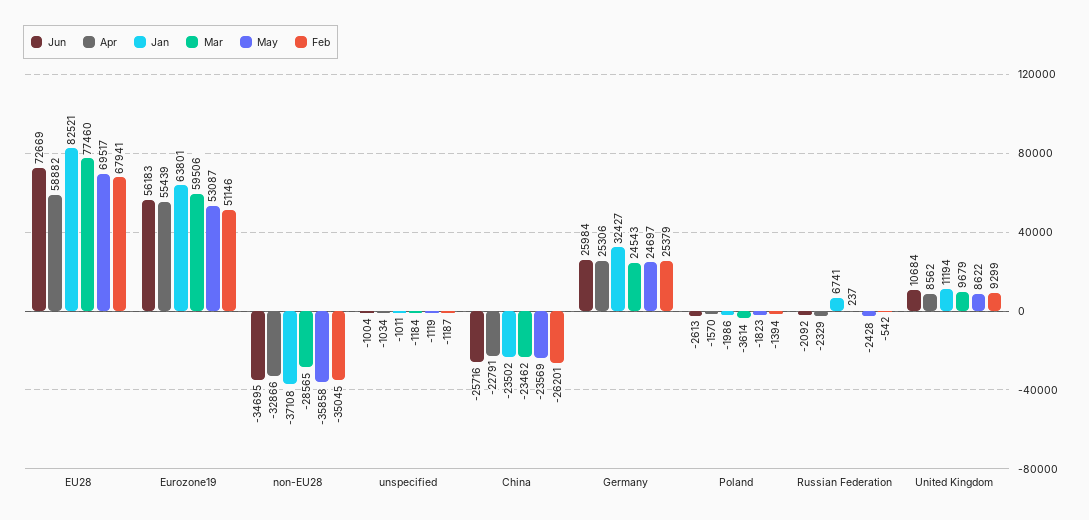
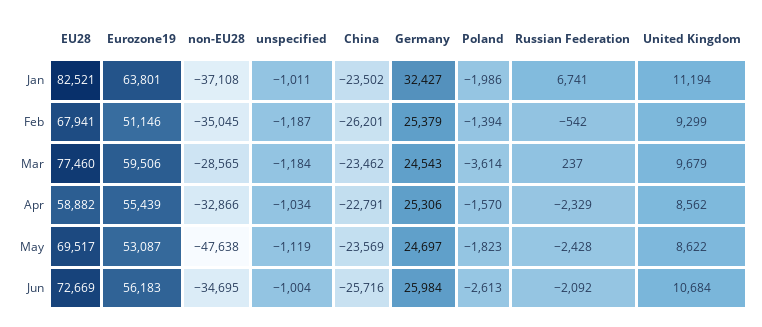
May, non-EU28: -35858 -> -47638

